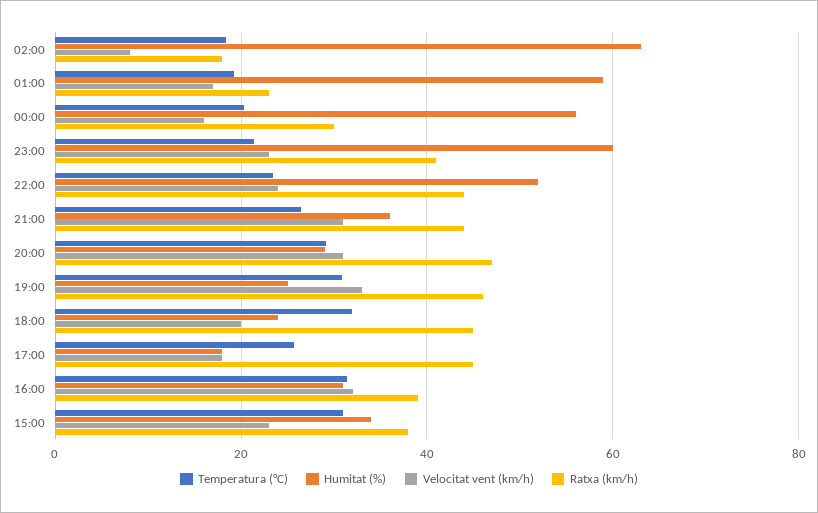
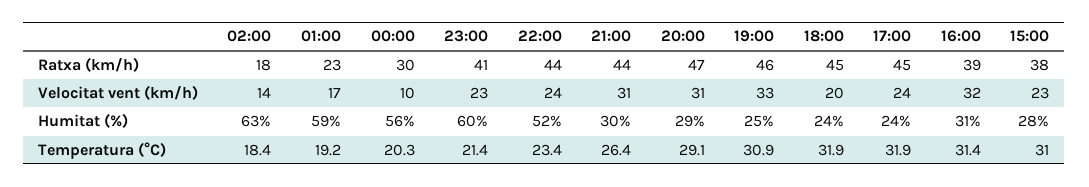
Velocitat vent (km/h), 02:00: 8 -> 14
Velocitat vent (km/h), 00:00: 16 -> 10
Humitat (%), 21:00: 36 -> 30
Temperatura (°C), 17:00: 26 -> 31.9
Humitat (%), 17:00: 18 -> 24
Velocitat vent (km/h), 17:00: 18 -> 24
Humitat (%), 15:00: 34 -> 28

